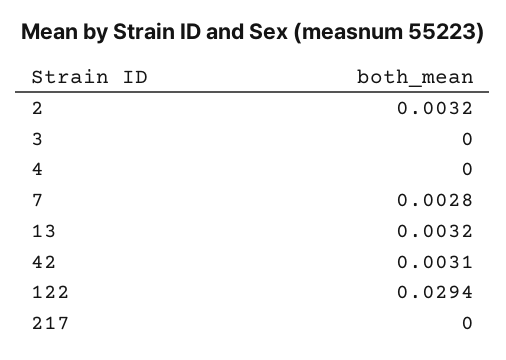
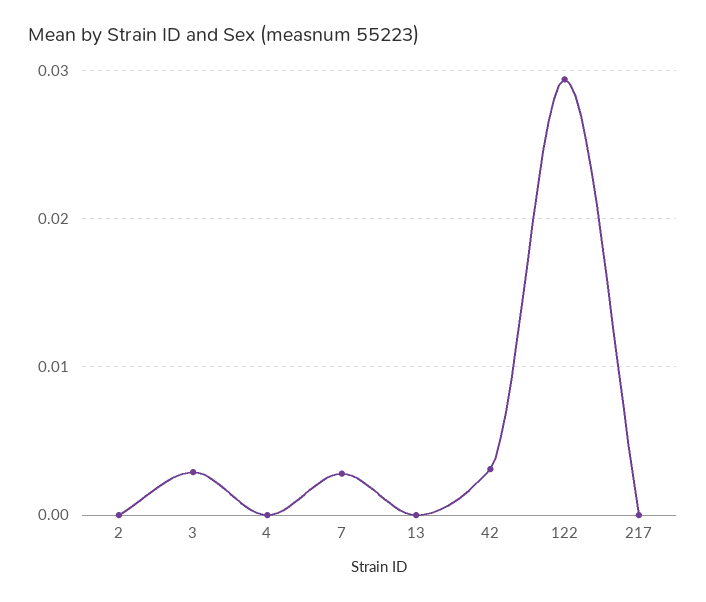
2: 0.0032 -> 0
3: 0 -> 0.003
13: 0.0032 -> 0

